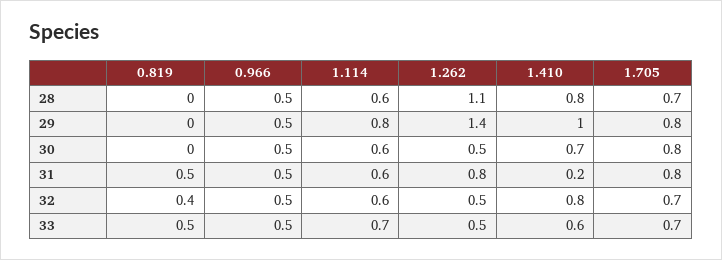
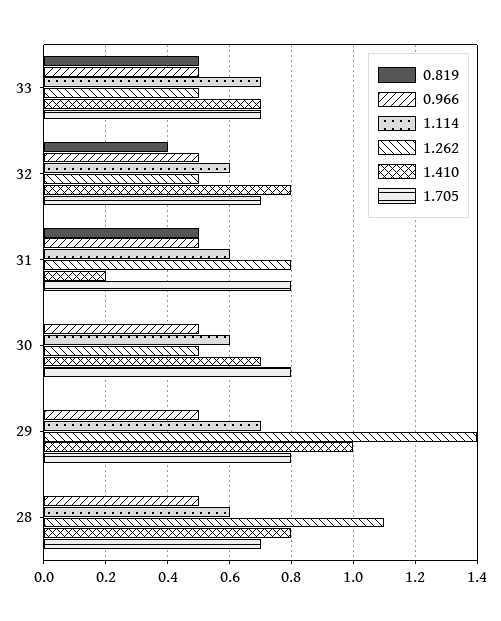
1.114, 29: 0.8 -> 0.7
1.410, 33: 0.6 -> 0.7

